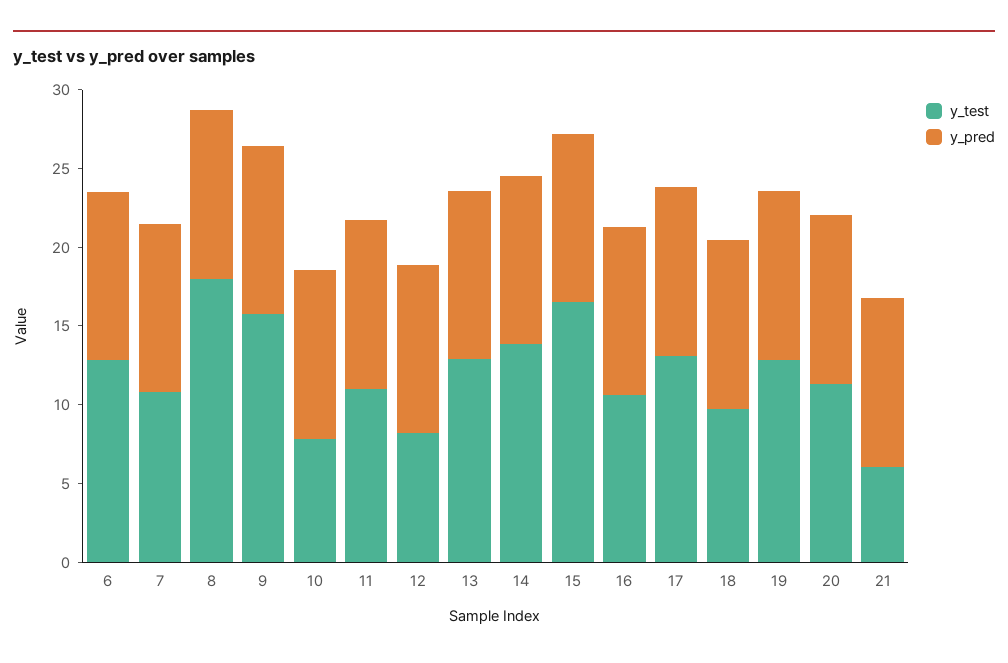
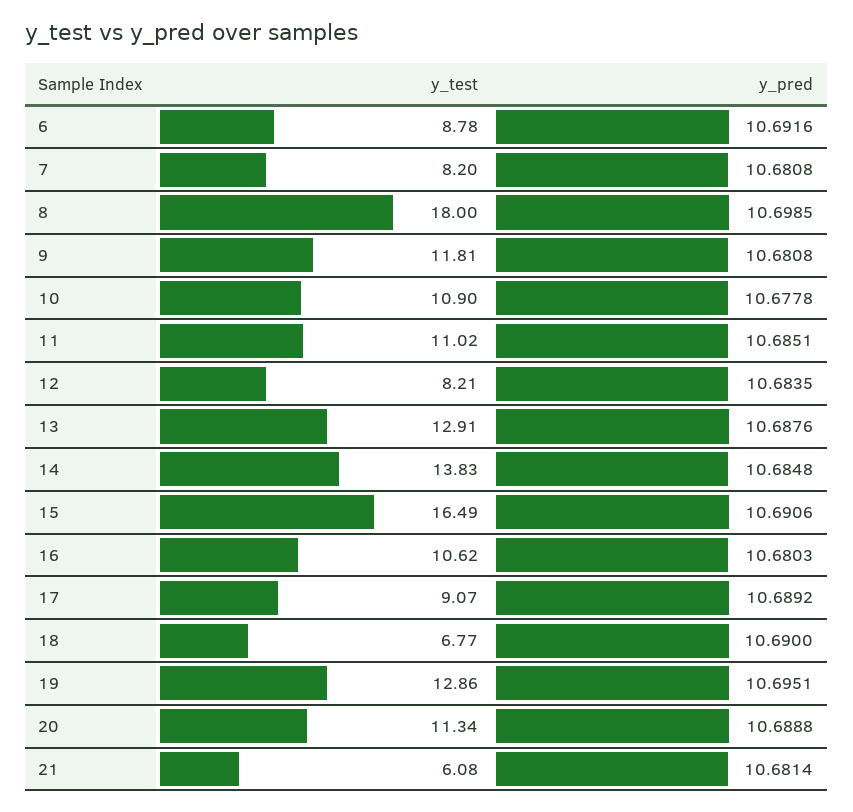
y_test, 6: 13 -> 8.78
y_test, 7: 11 -> 8.2
y_test, 9: 16 -> 11.81
y_test, 10: 8 -> 10.9
y_test, 17: 13 -> 9.07
y_test, 18: 10 -> 6.77

